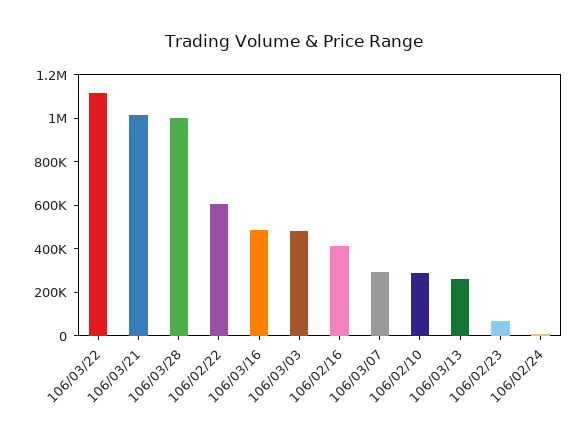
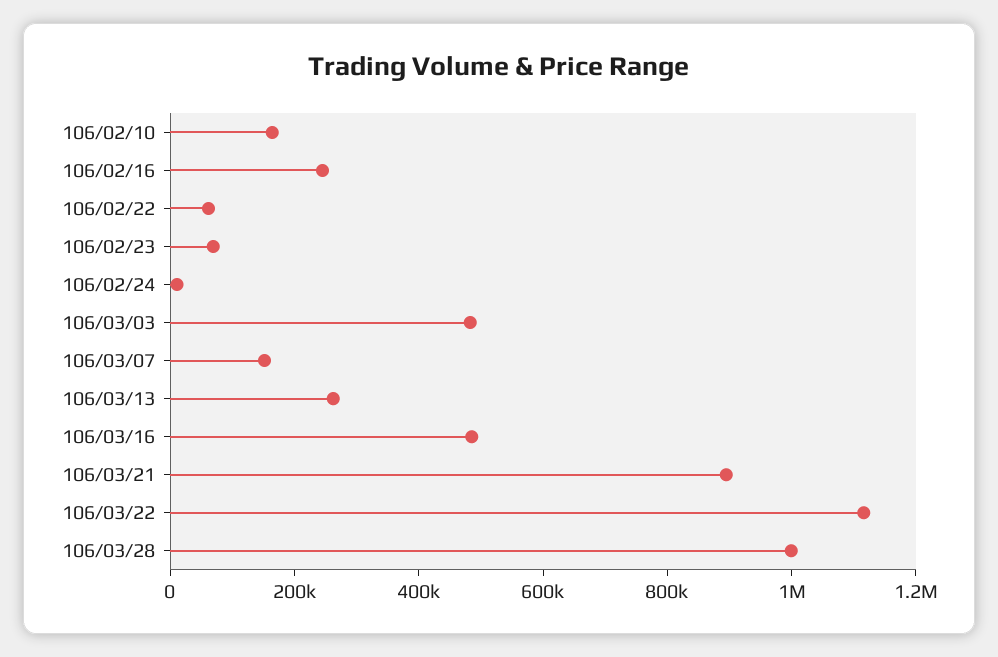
106/03/21: 1000000 -> 900000
106/02/22: 600000 -> 50000
106/02/16: 400000 -> 250000
106/03/07: 300000 -> 150000
106/02/10: 300000 -> 150000

